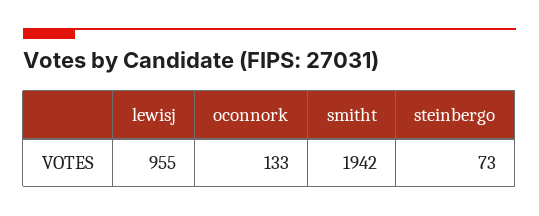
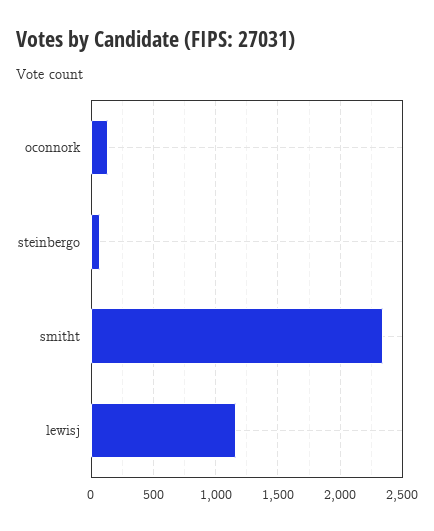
lewisj: 955 -> 1150
smitht: 1942 -> 2350

